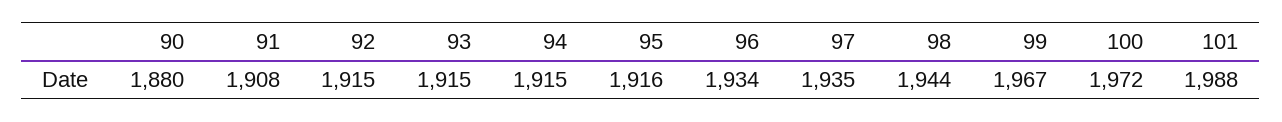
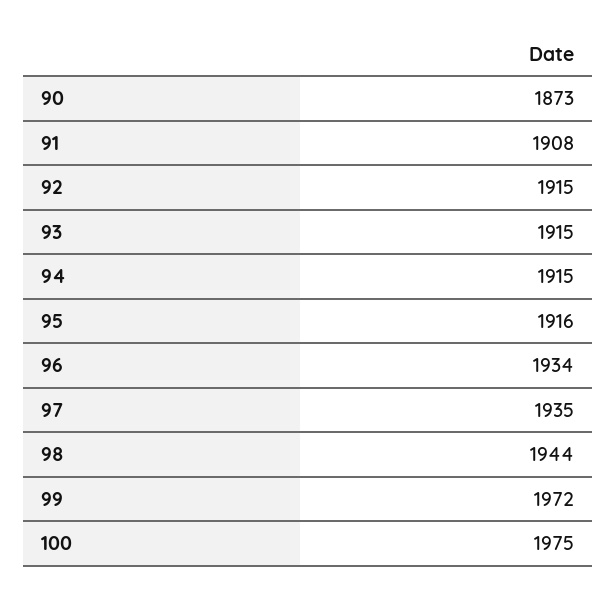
90: 1880 -> 1873
99: 1967 -> 1972
100: 1972 -> 1975
101: 1988 -> none

